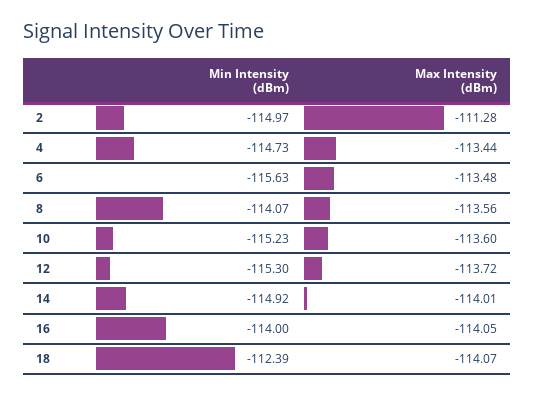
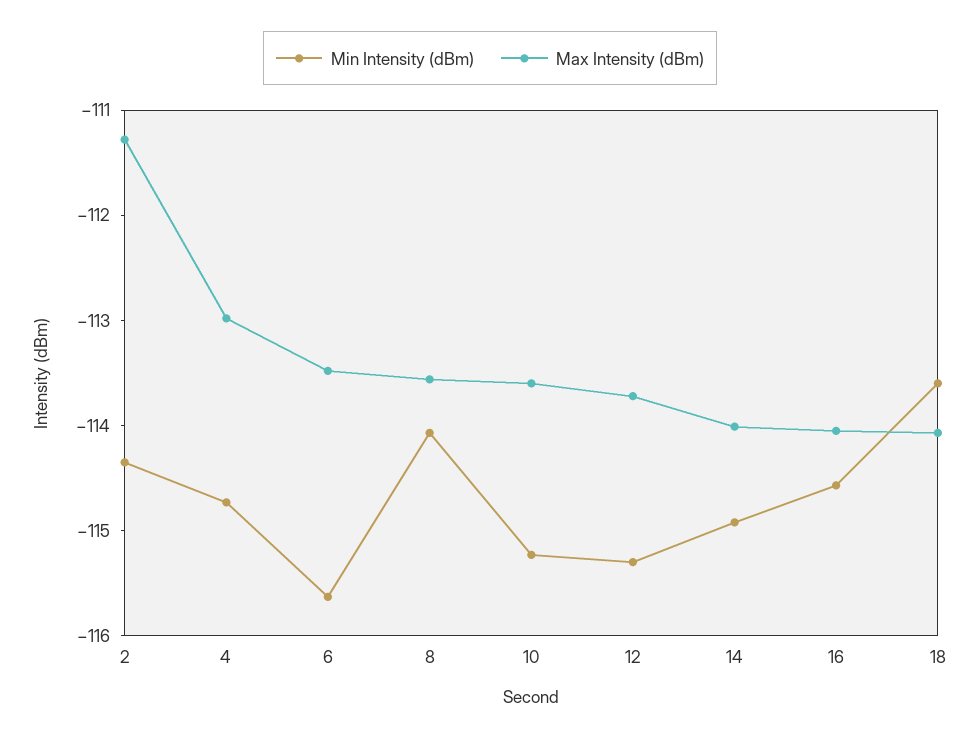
Min Intensity (dBm), 2: -114.97 -> -114.4
Max Intensity (dBm), 4: -113.44 -> -113
Min Intensity (dBm), 16: -114 -> -114.6
Min Intensity (dBm), 18: -112.39 -> -113.6

